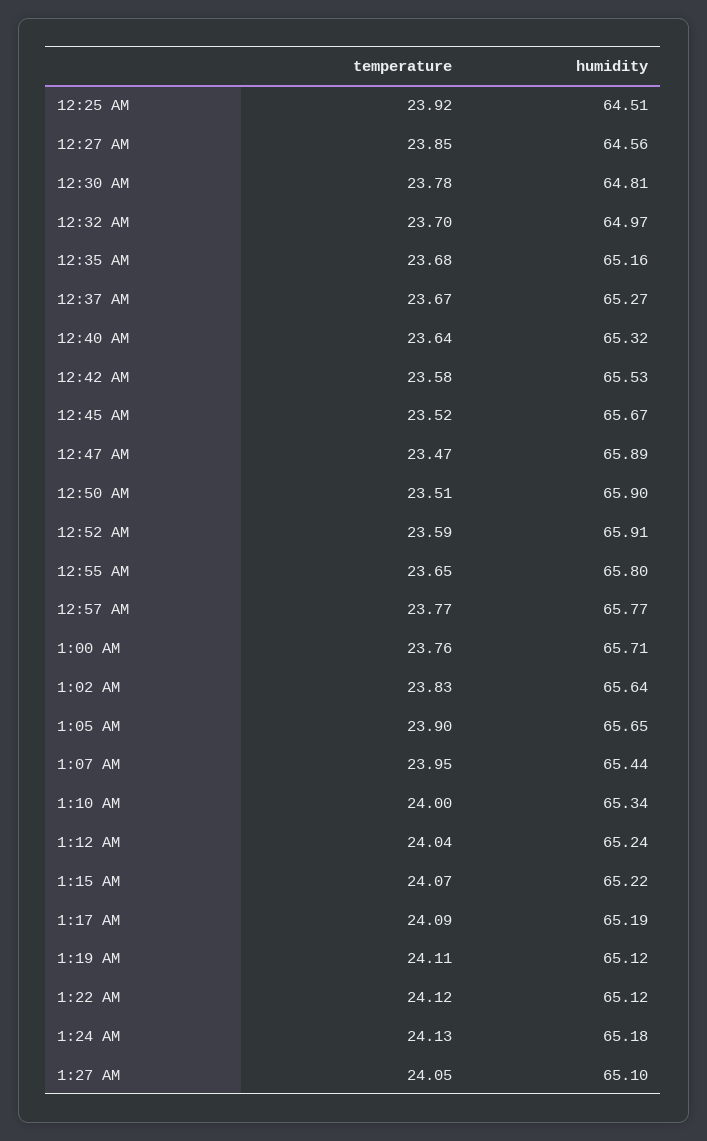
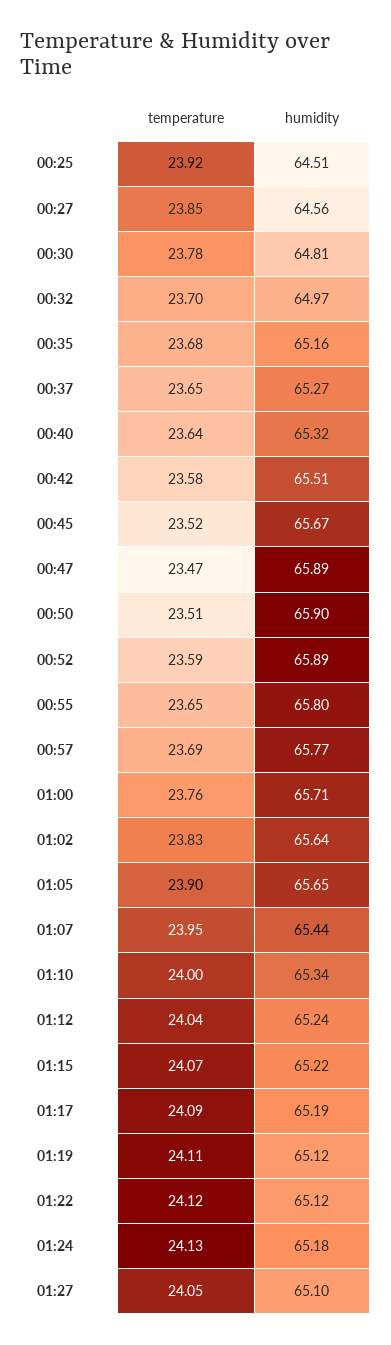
temperature, 12:37 AM: 23.67 -> 23.65
humidity, 12:42 AM: 65.53 -> 65.51
humidity, 12:52 AM: 65.91 -> 65.89
temperature, 12:57 AM: 23.77 -> 23.69

